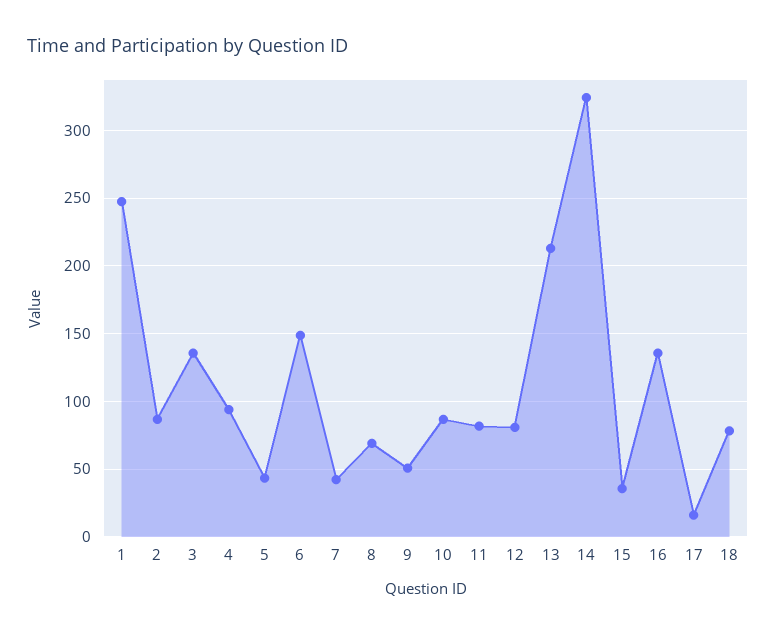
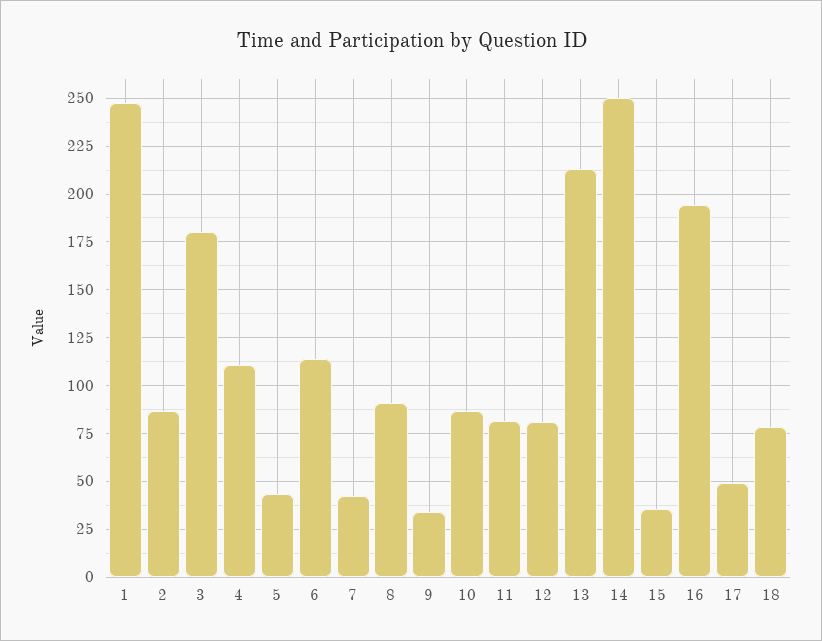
3: 135 -> 180
4: 95 -> 110
6: 150 -> 115
8: 70 -> 90
9: 50 -> 35
14: 325 -> 250
16: 135 -> 195
17: 15 -> 50

